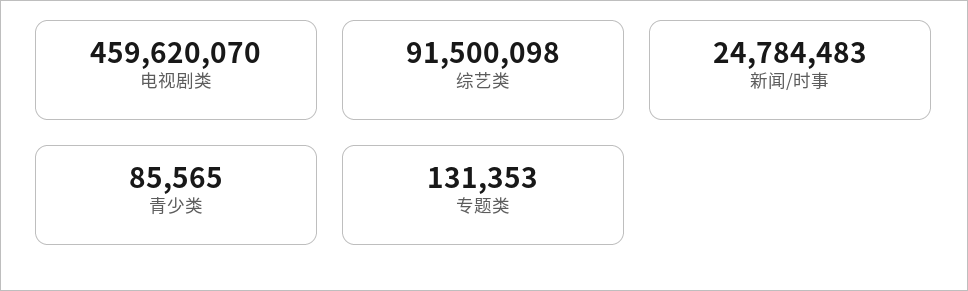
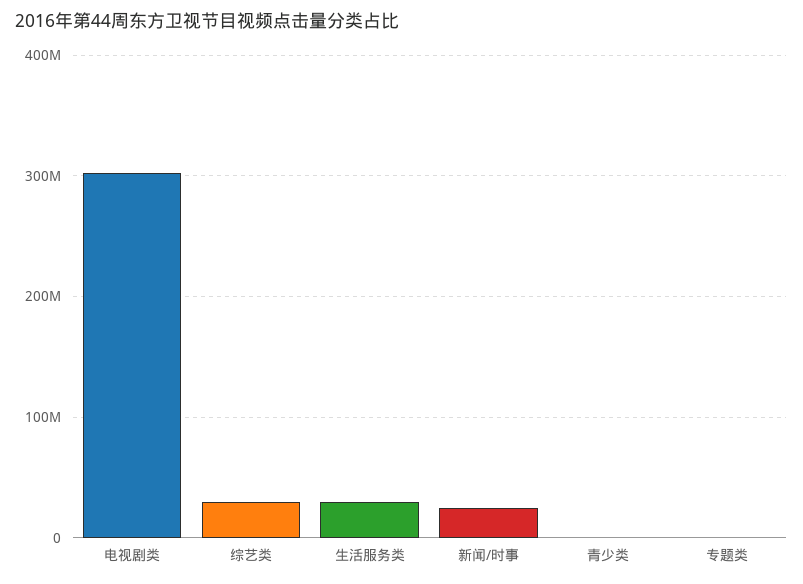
电视剧类: 459620070 -> 300000000
综艺类: 91500098 -> 30000000
生活服务类: none -> 30000000

